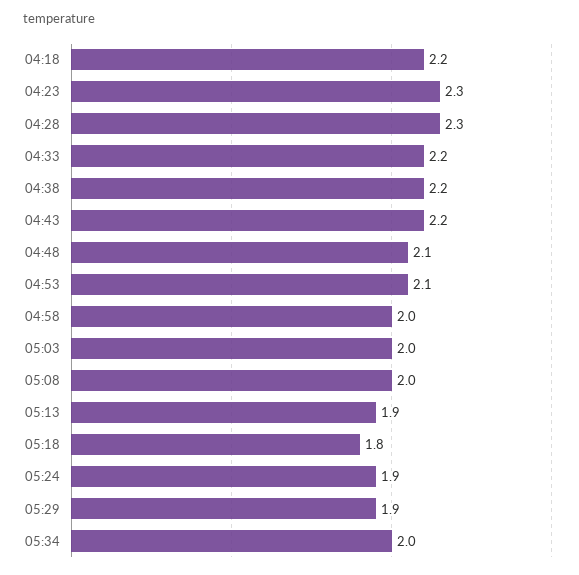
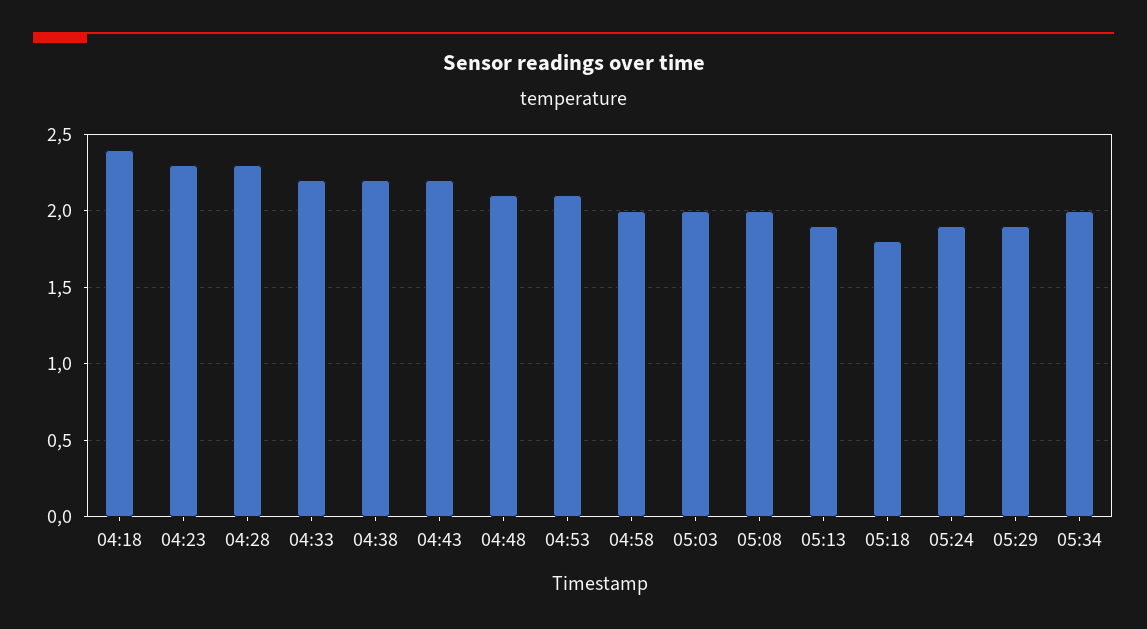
04:18: 2.2 -> 2.4

